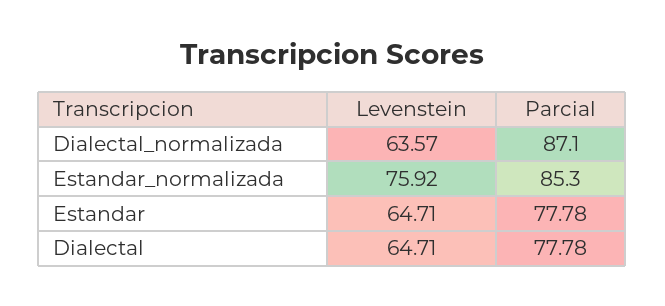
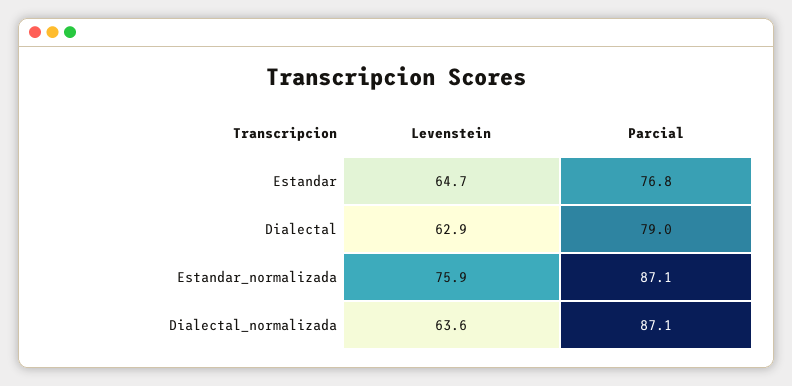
Parcial, Estandar_normalizada: 85.3 -> 87.1
Parcial, Estandar: 77.78 -> 76.8
Levenstein, Dialectal: 64.71 -> 62.9
Parcial, Dialectal: 77.78 -> 79

